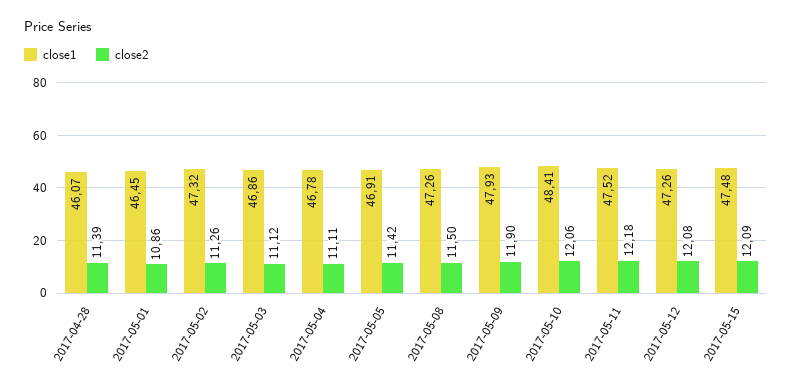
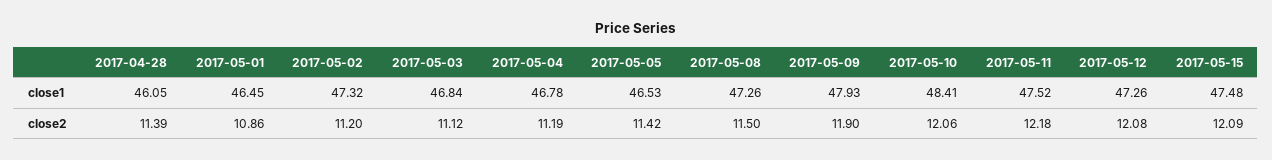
close1, 2017-04-28: 46.07 -> 46.05
close2, 2017-05-02: 11.26 -> 11.2
close1, 2017-05-03: 46.86 -> 46.84
close2, 2017-05-04: 11.11 -> 11.19
close1, 2017-05-05: 46.91 -> 46.53

